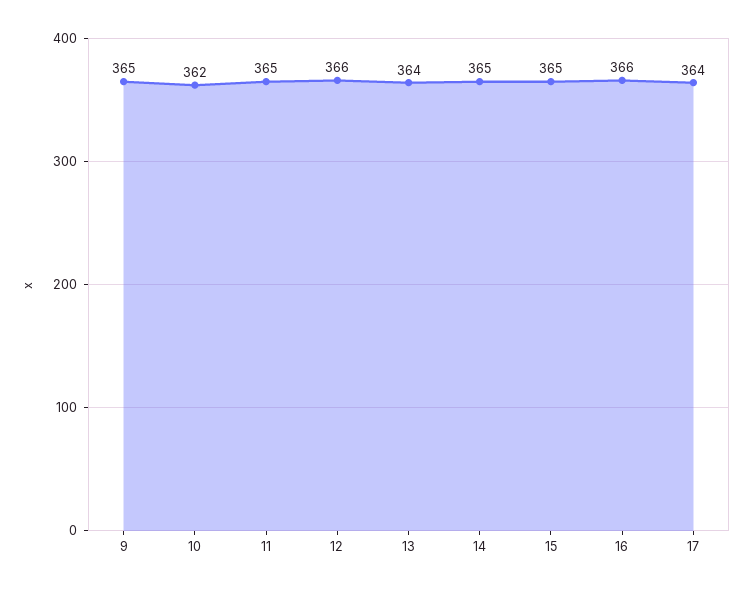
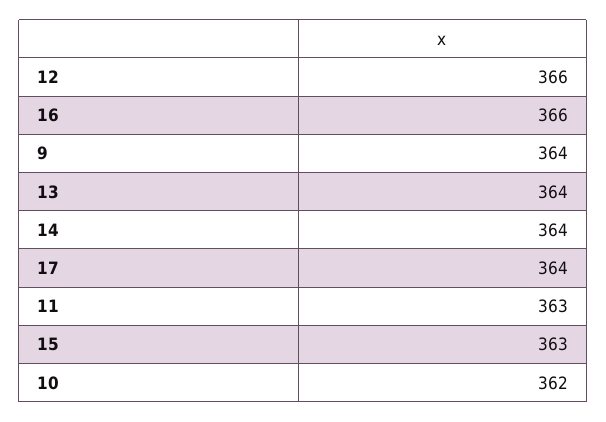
9: 365 -> 364
11: 365 -> 363
14: 365 -> 364
15: 365 -> 363

